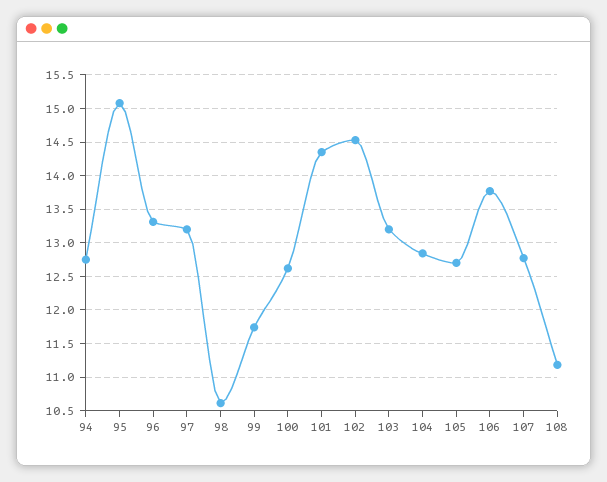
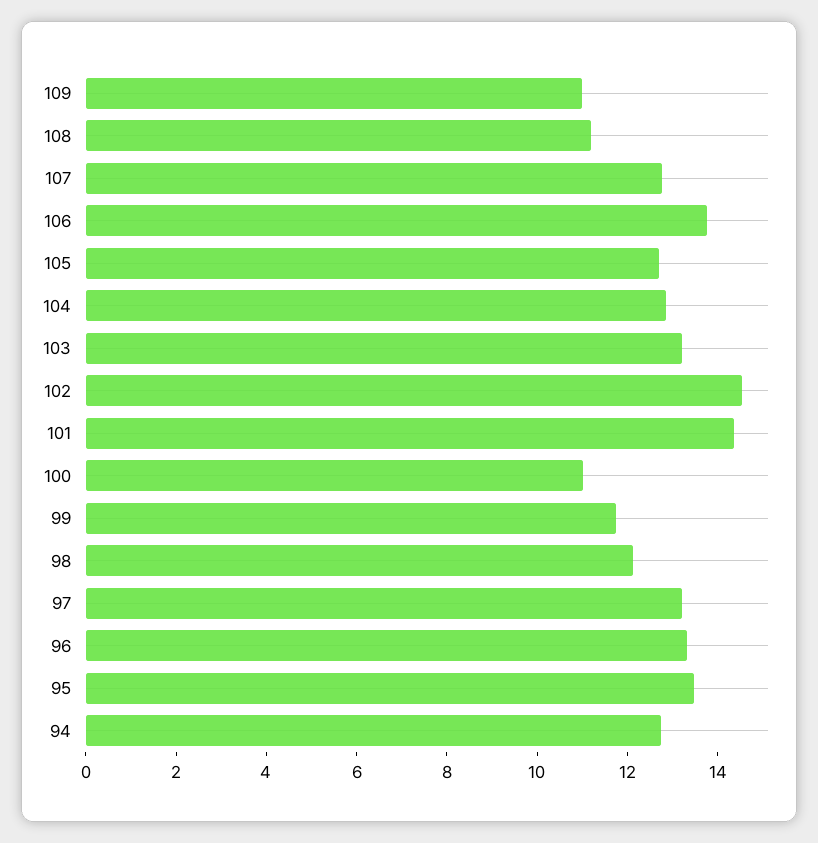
95: 15.1 -> 13.5
98: 10.6 -> 12
100: 12.6 -> 11
109: none -> 11

